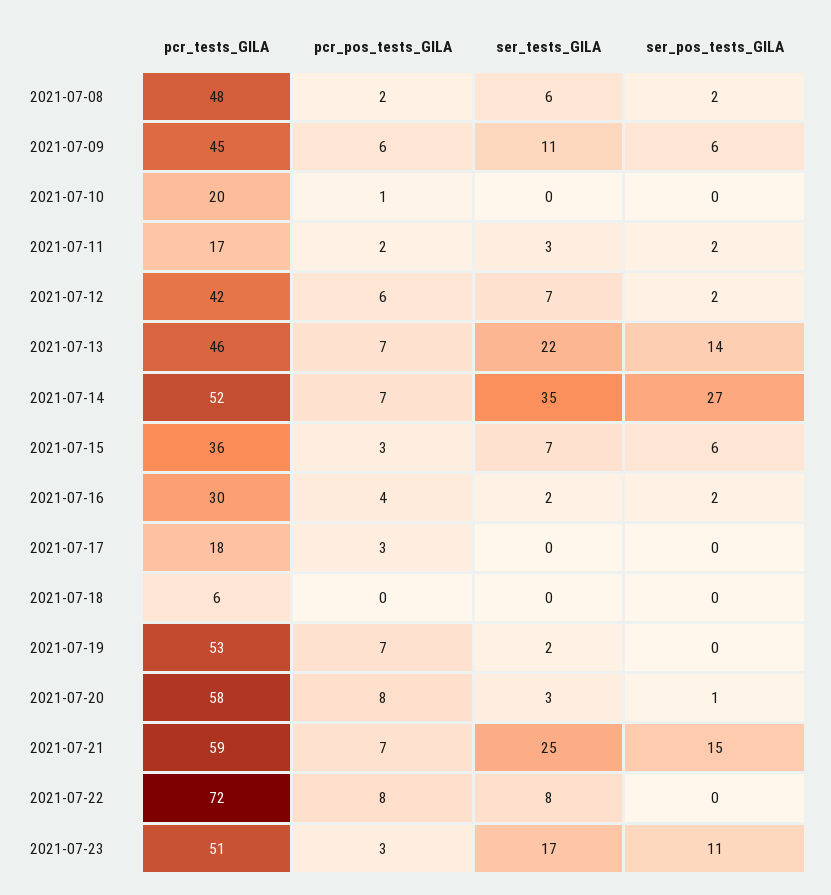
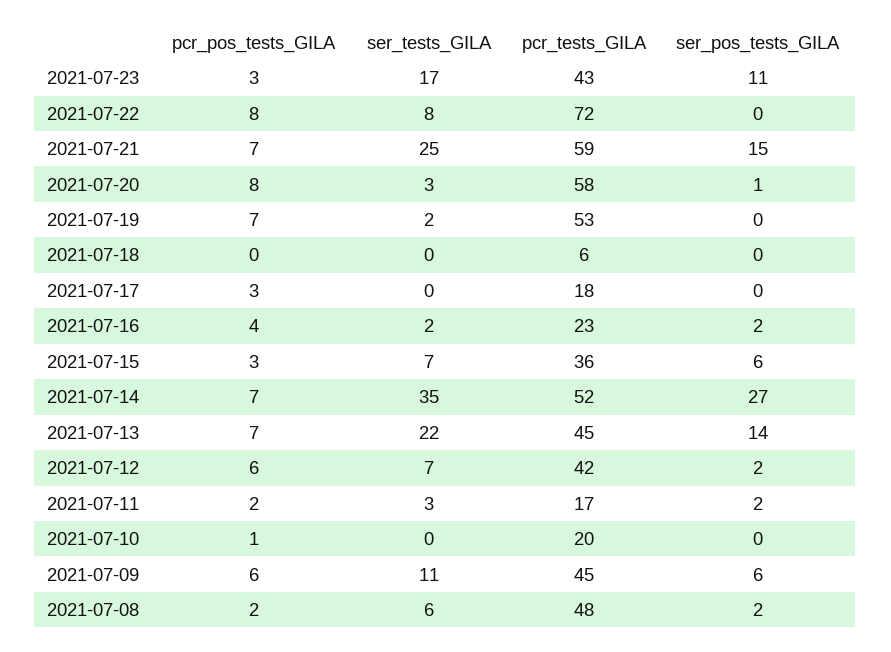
pcr_tests_GILA, 2021-07-13: 46 -> 45
pcr_tests_GILA, 2021-07-16: 30 -> 23
pcr_tests_GILA, 2021-07-23: 51 -> 43

